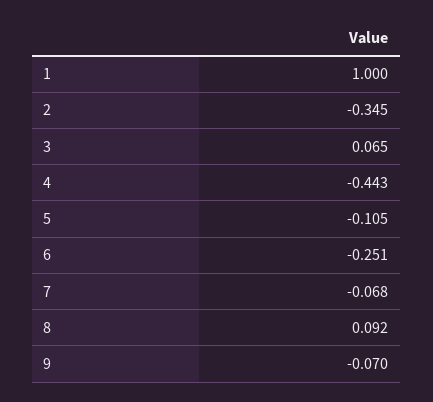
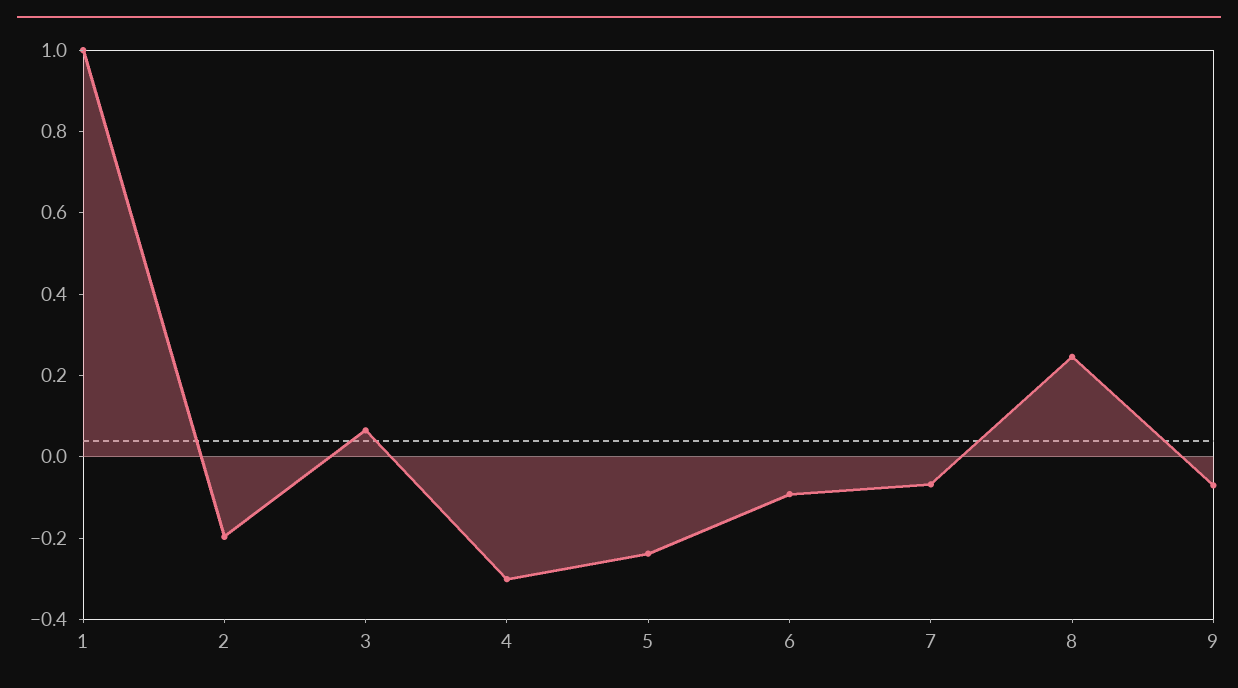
2: -0.345 -> -0.2
4: -0.443 -> -0.3
5: -0.105 -> -0.25
6: -0.251 -> -0.1
8: 0.092 -> 0.25

